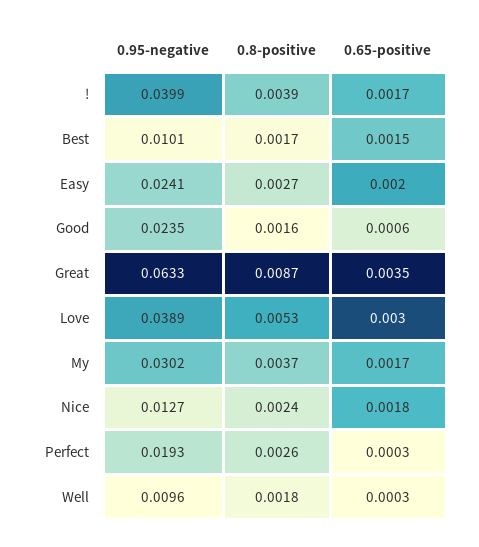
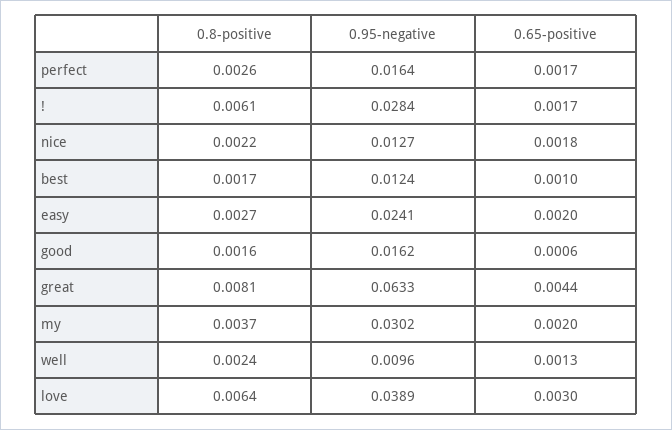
0.95-negative, !: 0.0399 -> 0.0284
0.8-positive, !: 0.0039 -> 0.0061
0.95-negative, Best: 0.0101 -> 0.0124
0.65-positive, Best: 0.0015 -> 0.001
0.95-negative, Good: 0.0235 -> 0.0162
0.8-positive, Great: 0.0087 -> 0.0081
0.65-positive, Great: 0.0035 -> 0.0044
0.8-positive, Love: 0.0053 -> 0.0064
0.65-positive, My: 0.0017 -> 0.002
0.8-positive, Nice: 0.0024 -> 0.0022
0.95-negative, Perfect: 0.0193 -> 0.0164
0.65-positive, Perfect: 0.0003 -> 0.0017
0.8-positive, Well: 0.0018 -> 0.0024
0.65-positive, Well: 0.0003 -> 0.0013

